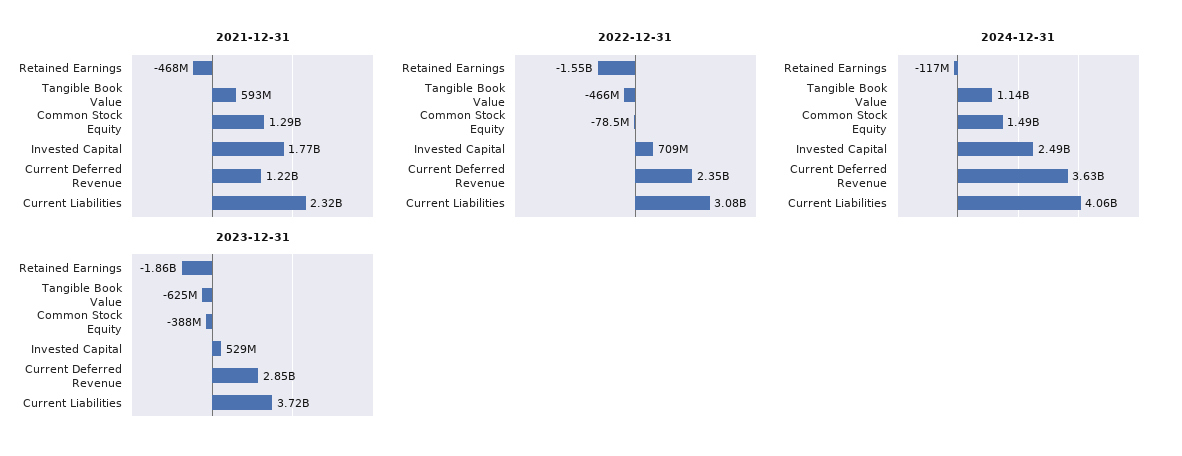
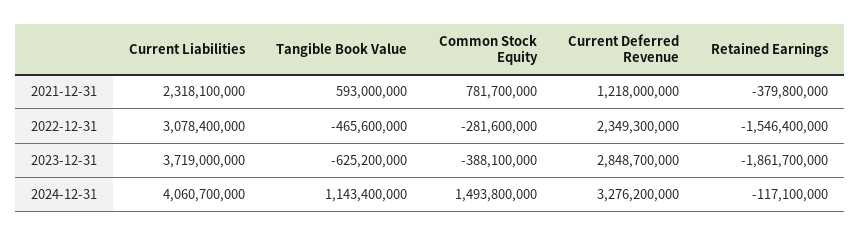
2021-12-31, Retained Earnings: -468000000 -> -379800000
2021-12-31, Common Stock Equity: 1290000000 -> 781700000
2021-12-31, Invested Capital: 1770000000 -> none
2022-12-31, Common Stock Equity: -78500000 -> -281600000
2022-12-31, Invested Capital: 709000000 -> none
2024-12-31, Invested Capital: 2490000000 -> none
2024-12-31, Current Deferred Revenue: 3630000000 -> 3276200000
2023-12-31, Invested Capital: 529000000 -> none

